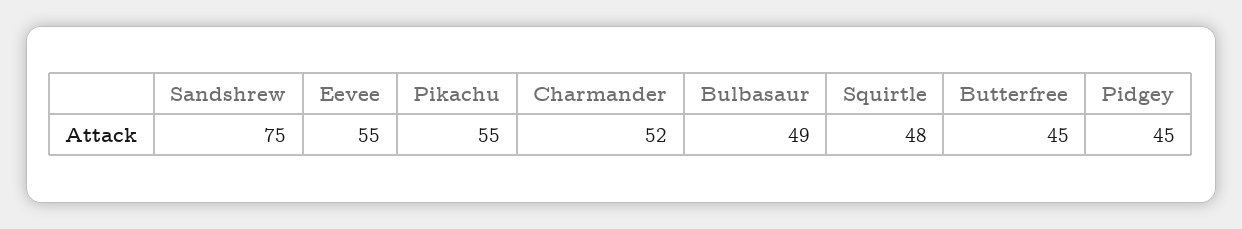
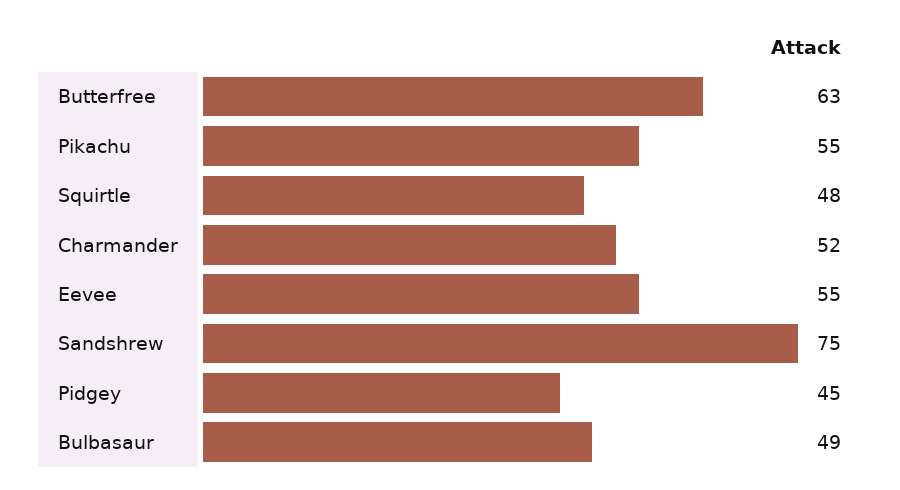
Butterfree: 45 -> 63

